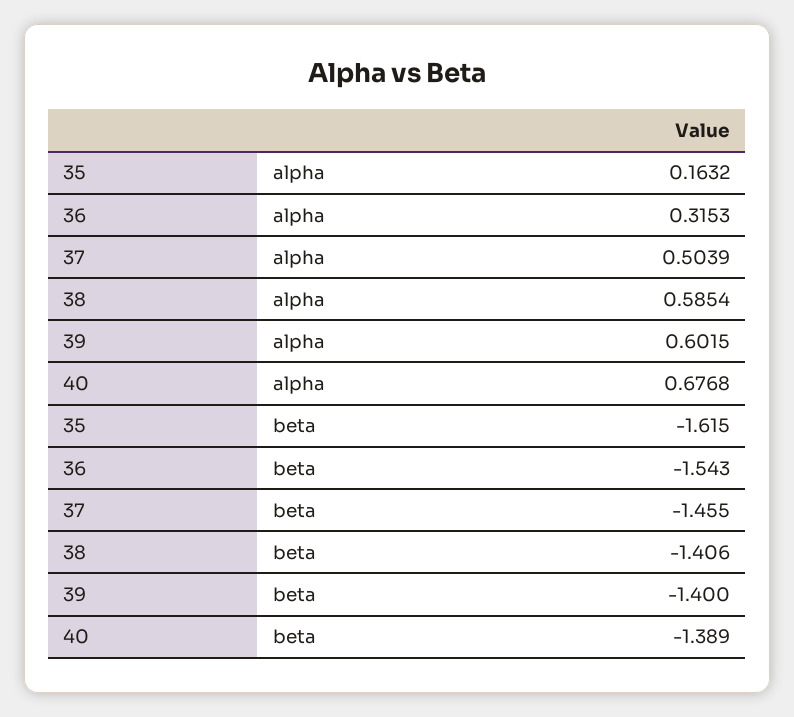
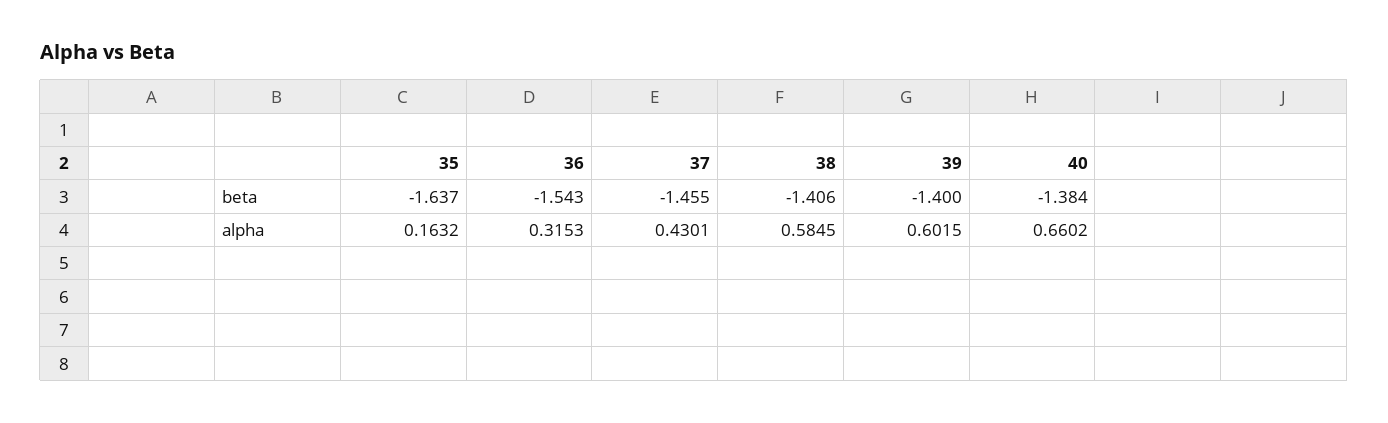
37, alpha: 0.5039 -> 0.4301
38, alpha: 0.5854 -> 0.5845
40, alpha: 0.6768 -> 0.6602
35, beta: -1.615 -> -1.637
40, beta: -1.389 -> -1.384

